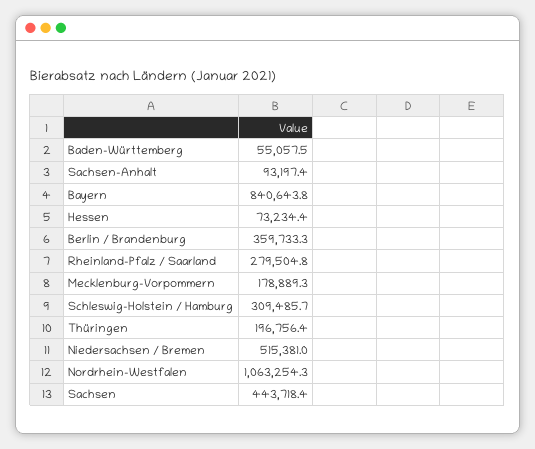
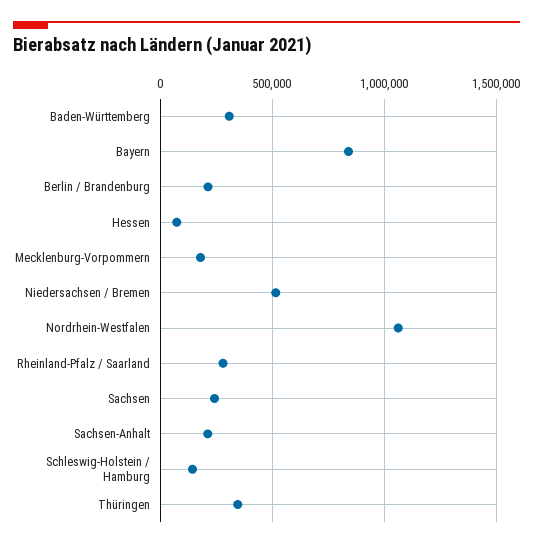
Baden-Württemberg: 55057.5 -> 300000
Sachsen-Anhalt: 93197.4 -> 200000
Berlin / Brandenburg: 359733.3 -> 200000
Schleswig-Holstein / Hamburg: 309485.7 -> 150000
Thüringen: 196756.4 -> 350000
Sachsen: 443718.4 -> 250000

